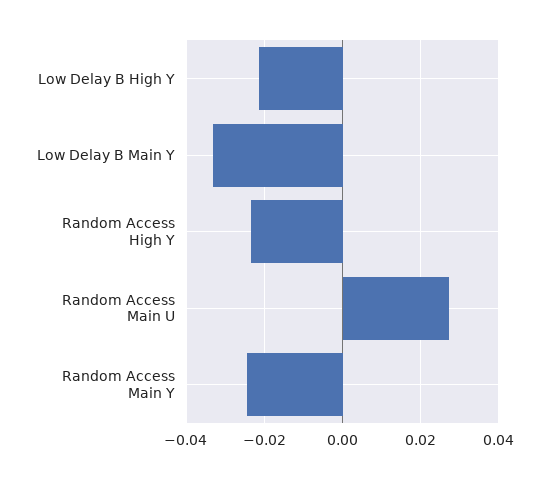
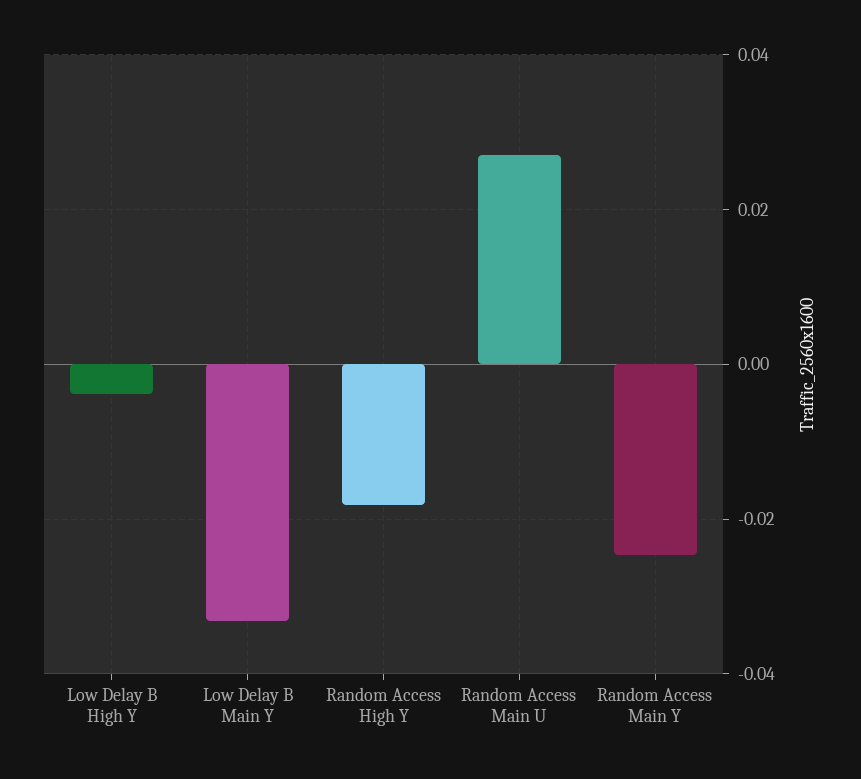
Low Delay B High Y: -0.022 -> -0.004
Random Access High Y: -0.024 -> -0.018

